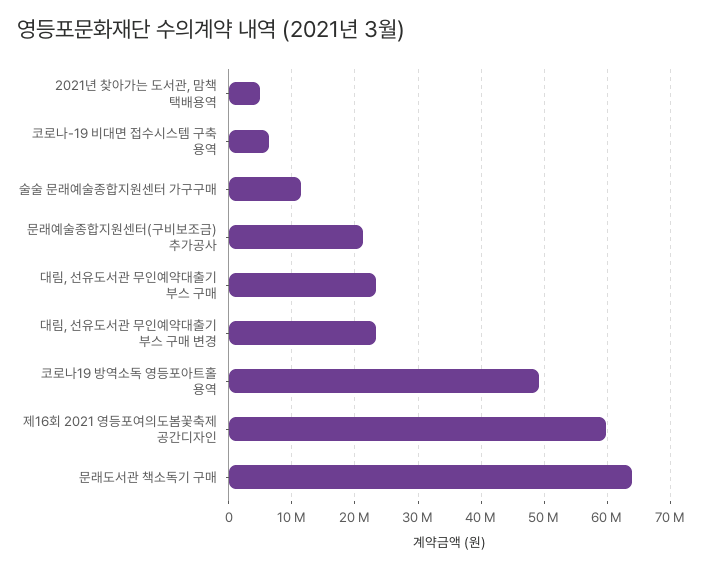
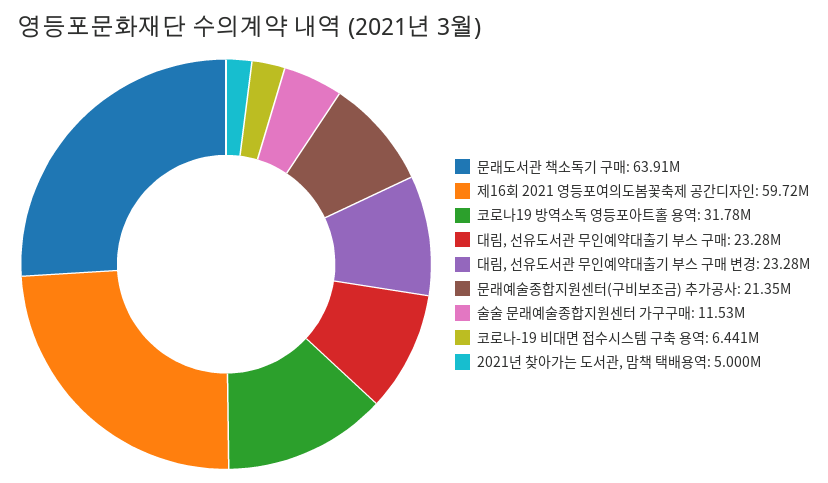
코로나19 방역소독 영등포아트홀 용역: 49000000 -> 31780000

